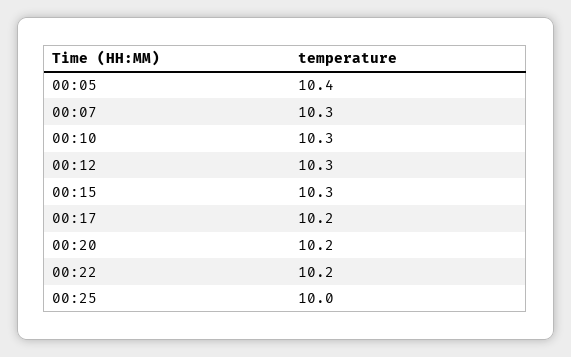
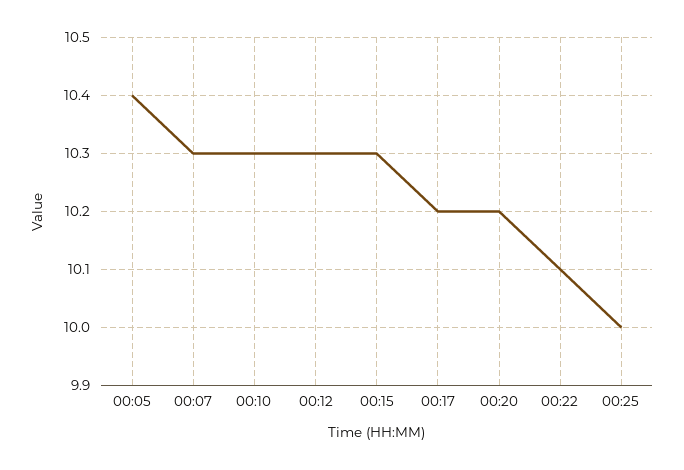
00:22: 10.2 -> 10.1

